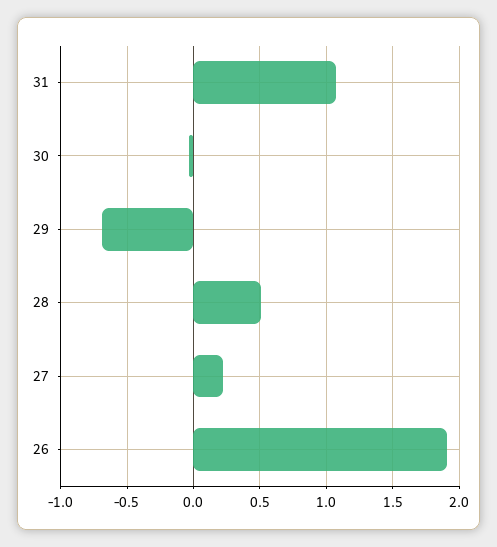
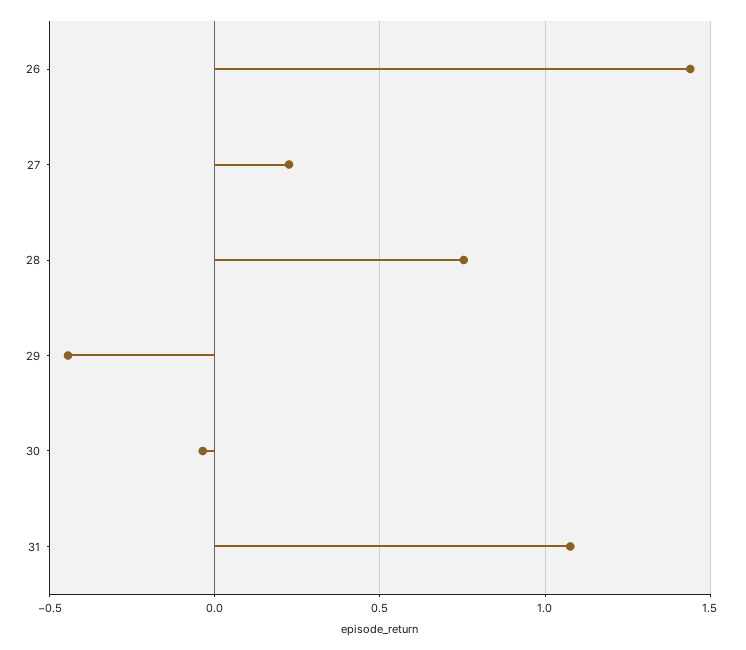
29: -0.7 -> -0.45
28: 0.5 -> 0.75
26: 1.9 -> 1.45

